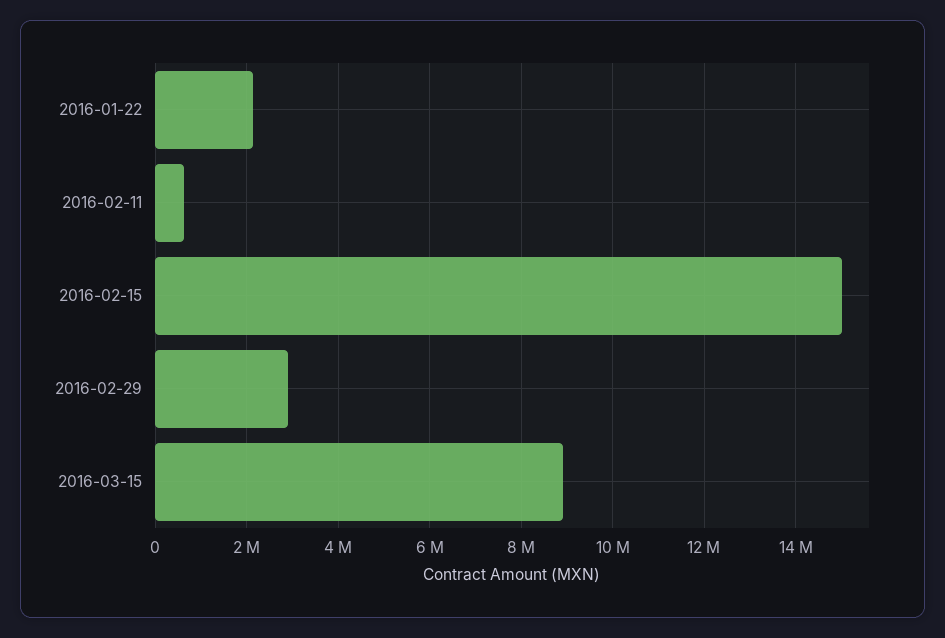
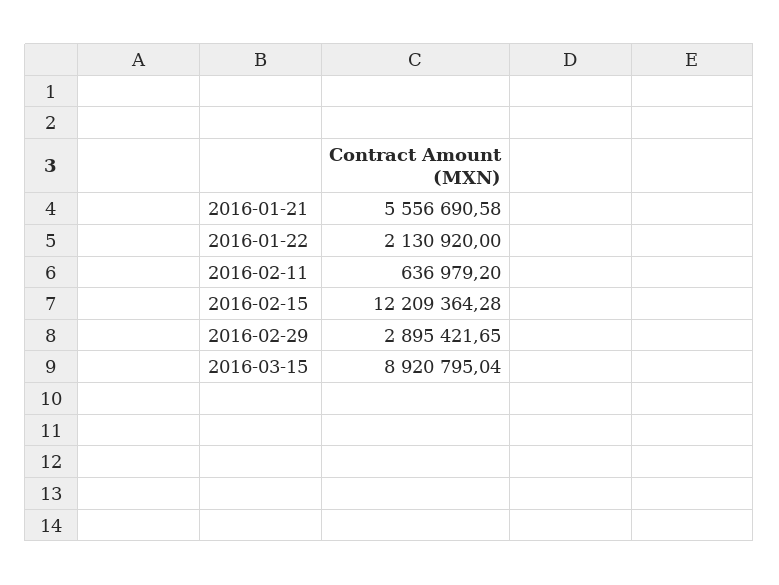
2016-02-15: 15000000 -> 12209364.28
2016-01-21: none -> 5556690.58

